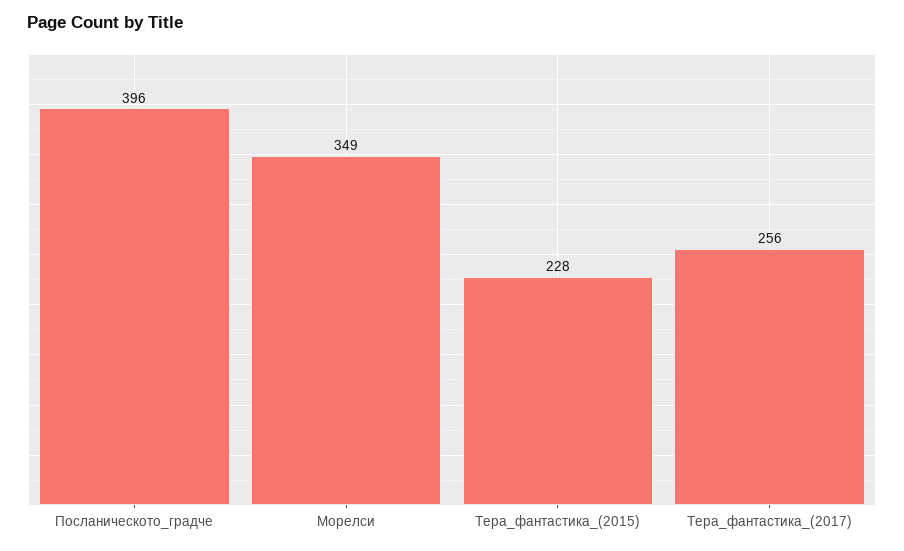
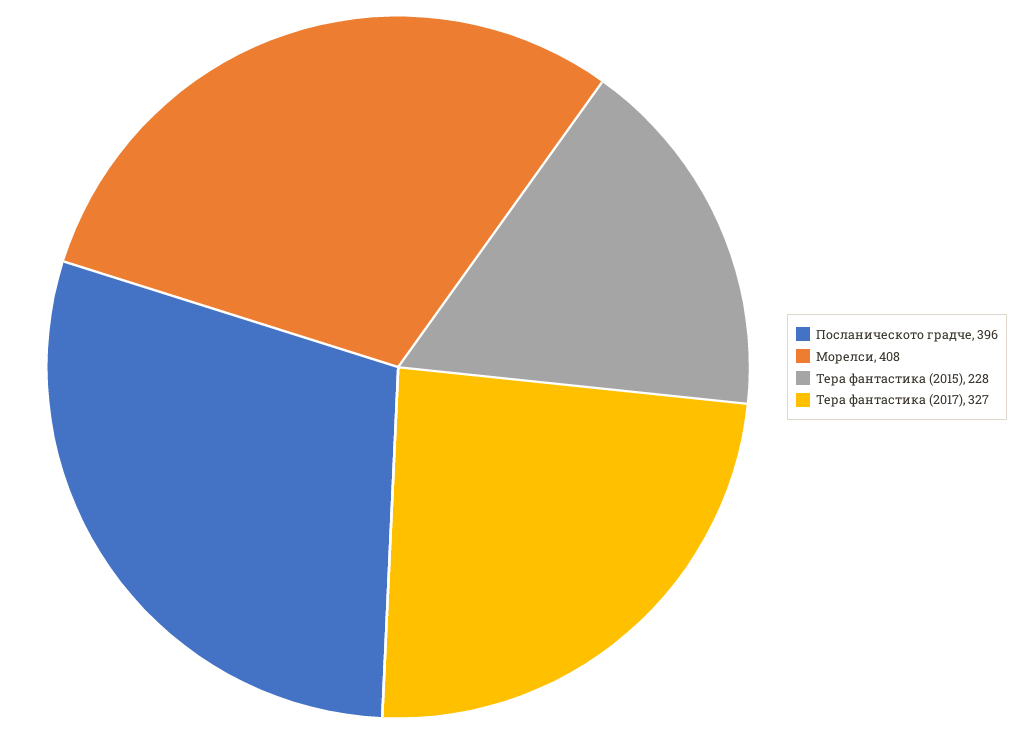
Морелси: 349 -> 408
Тера_фантастика_(2017): 256 -> 327

